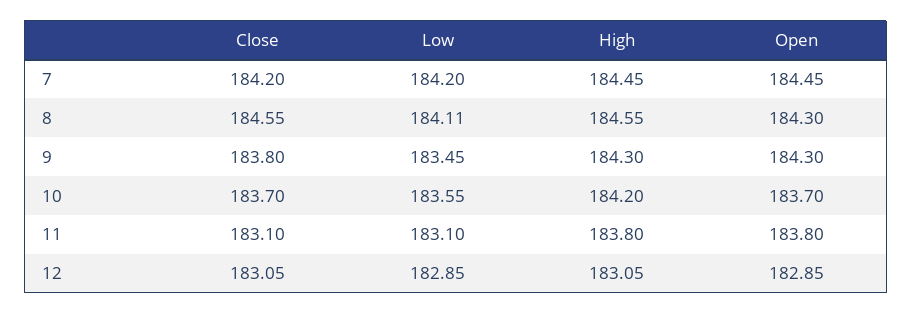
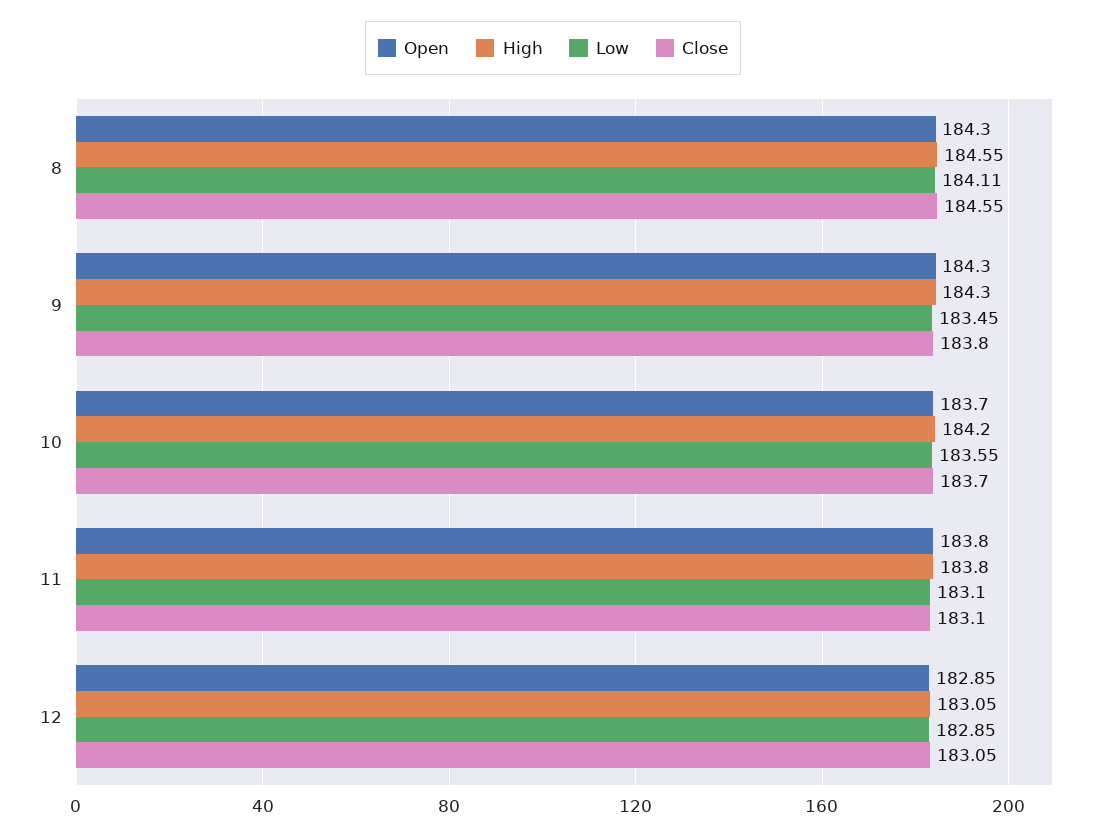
Close, 7: 184.2 -> none
Low, 7: 184.2 -> none
High, 7: 184.45 -> none
Open, 7: 184.45 -> none

